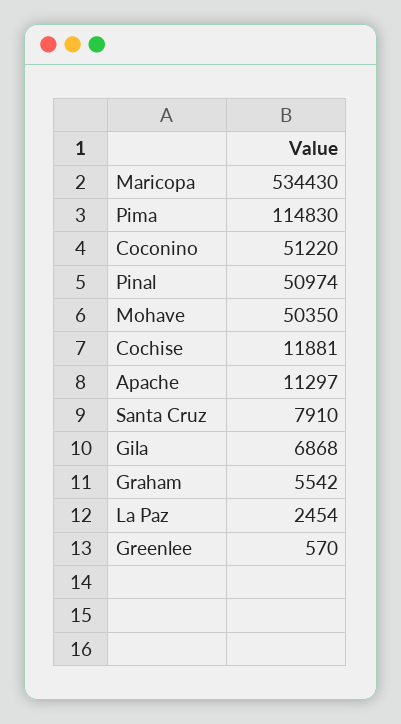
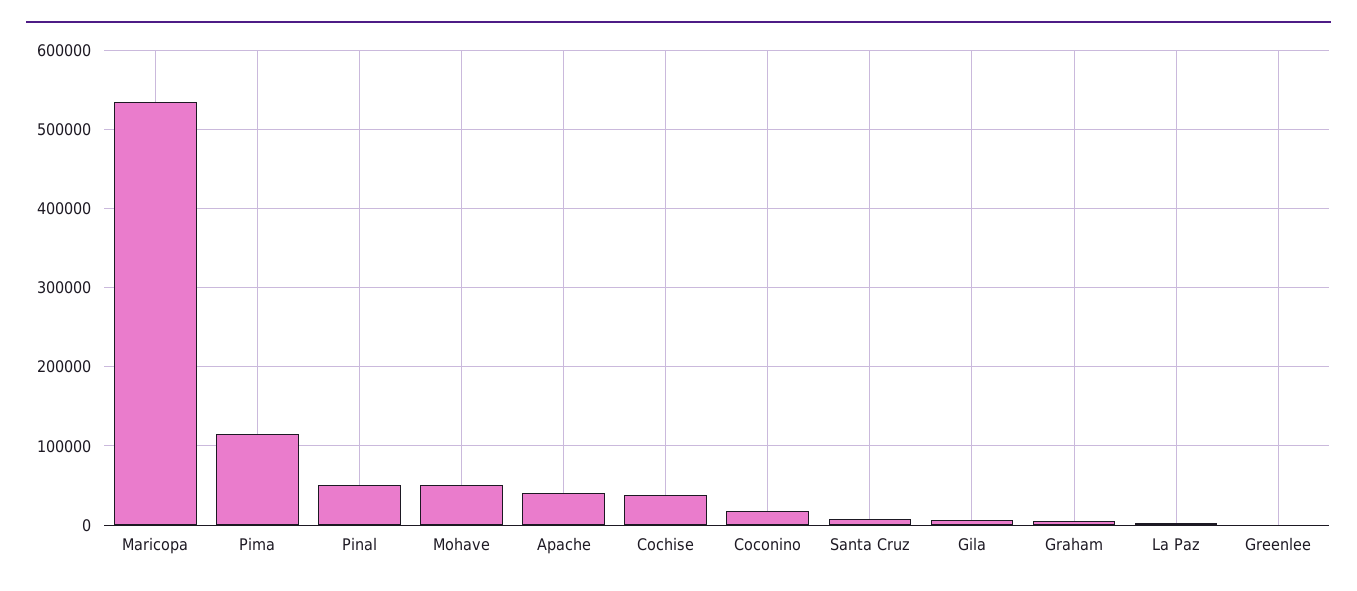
Coconino: 51220 -> 20000
Cochise: 11881 -> 40000
Apache: 11297 -> 40000

